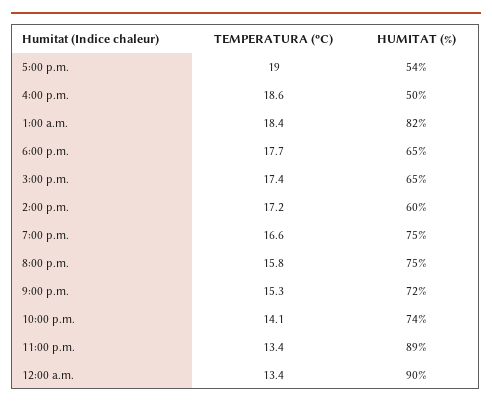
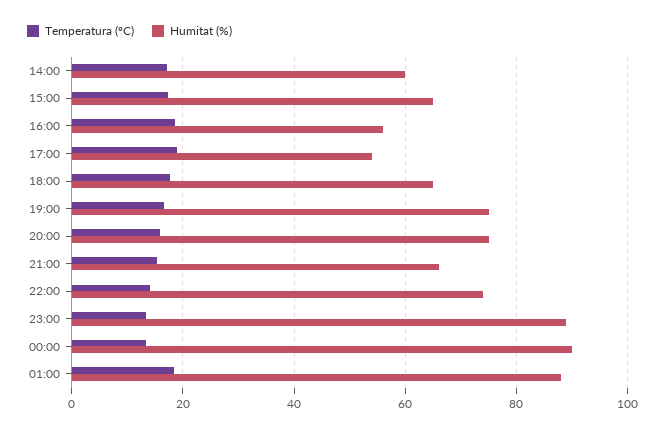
HUMITAT (%), 4:00 p.m.: 50 -> 56
HUMITAT (%), 1:00 a.m.: 82 -> 88
HUMITAT (%), 9:00 p.m.: 72 -> 66

